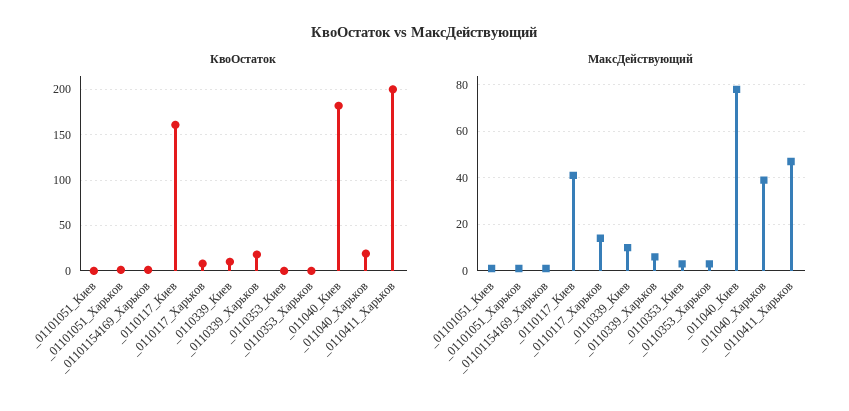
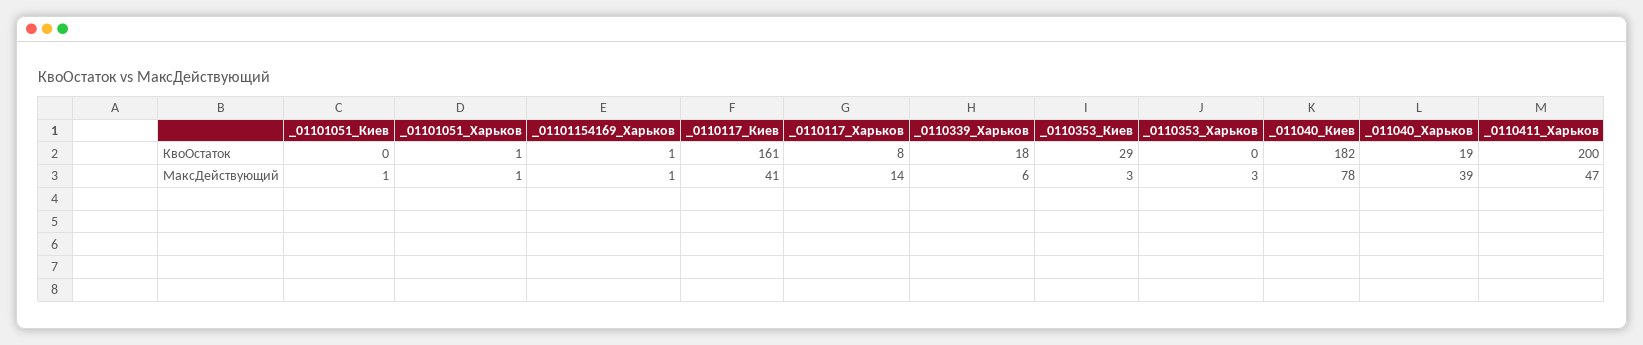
КвоОстаток, _0110339_Киев: 10 -> none
КвоОстаток, _0110353_Киев: 0 -> 29
МаксДействующий, _0110339_Киев: 10 -> none

